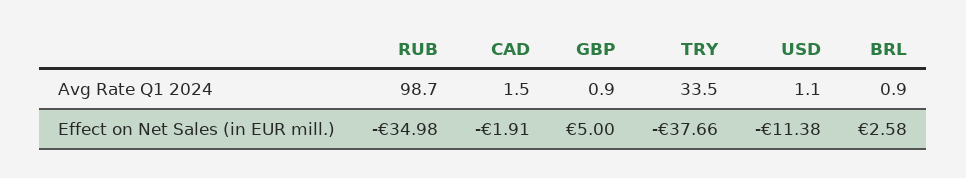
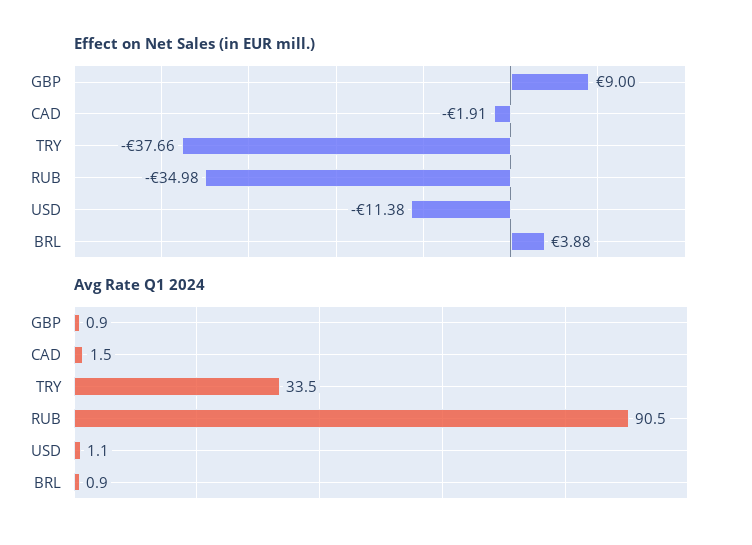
Avg Rate Q1 2024, RUB: 98.7 -> 90.5
Effect on Net Sales (in EUR mill.), GBP: 5 -> 9
Effect on Net Sales (in EUR mill.), BRL: 2.58 -> 3.88

